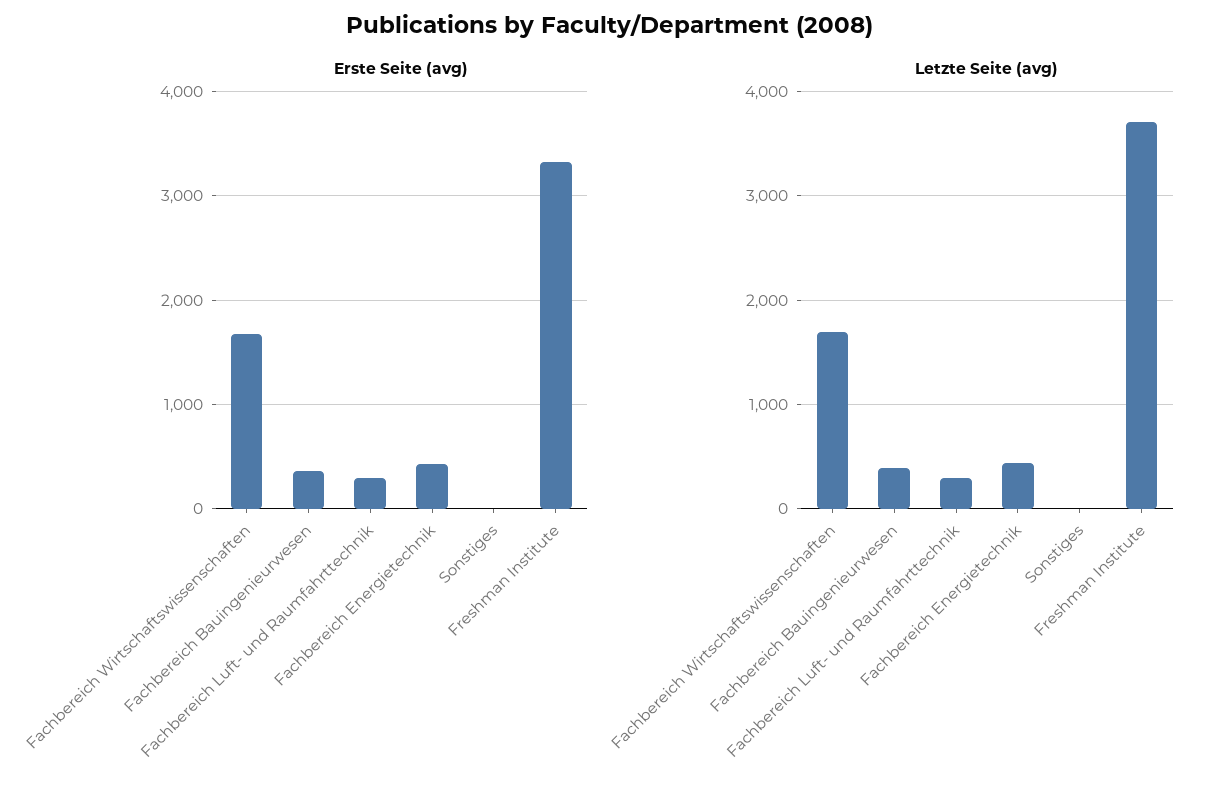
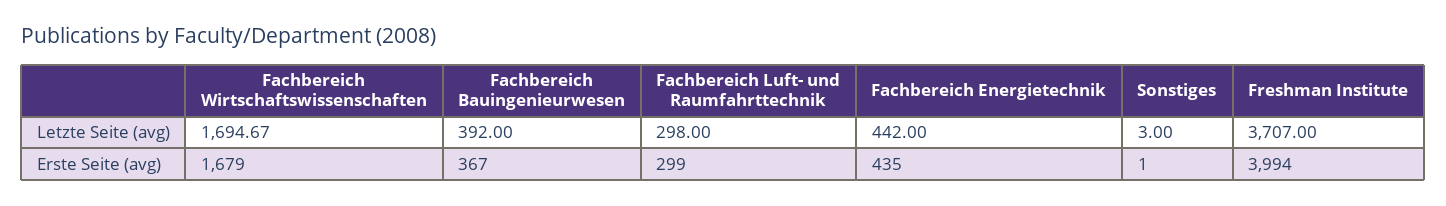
Erste Seite (avg), Freshman Institute: 3300 -> 3994

